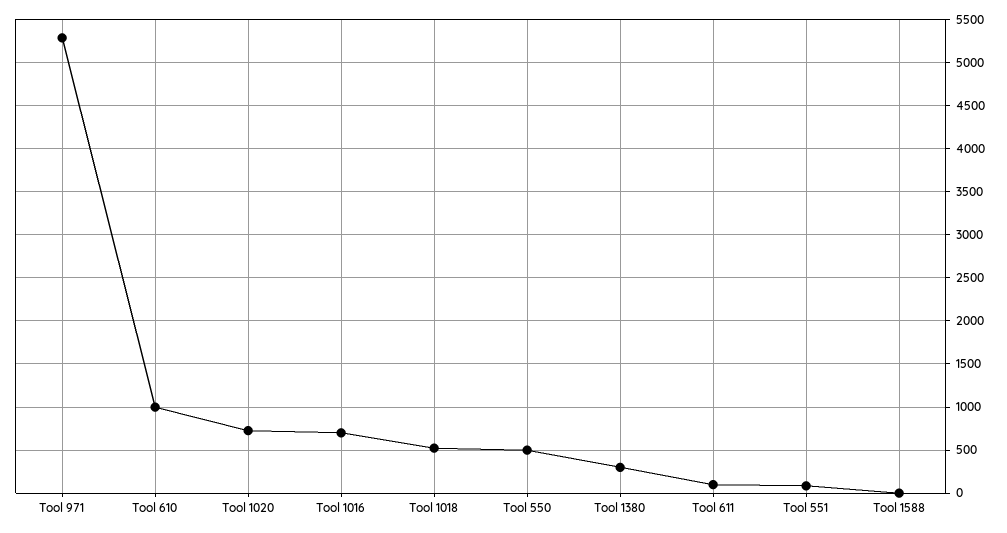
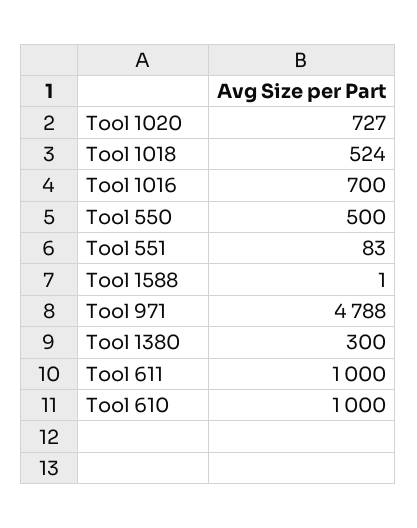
Tool 971: 5300 -> 4788
Tool 611: 100 -> 1000

